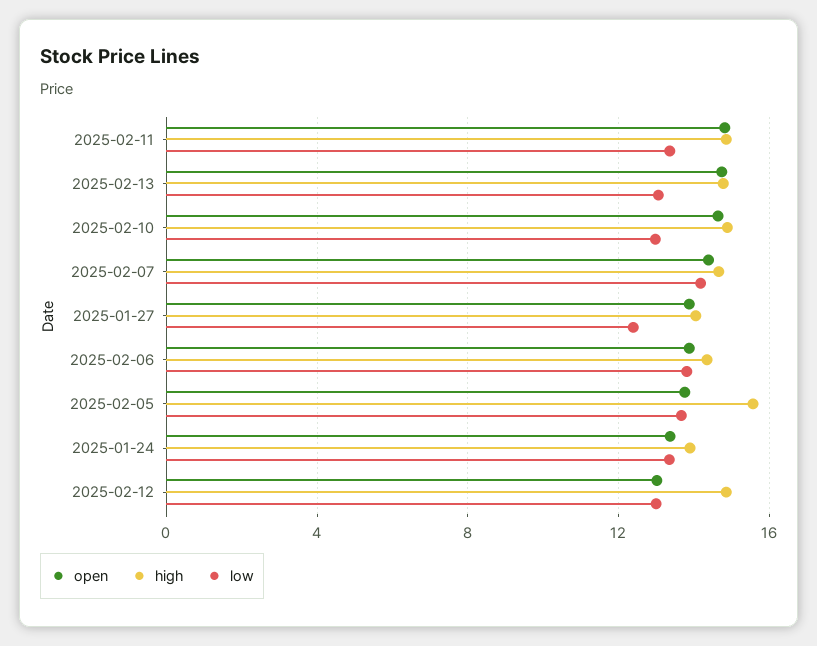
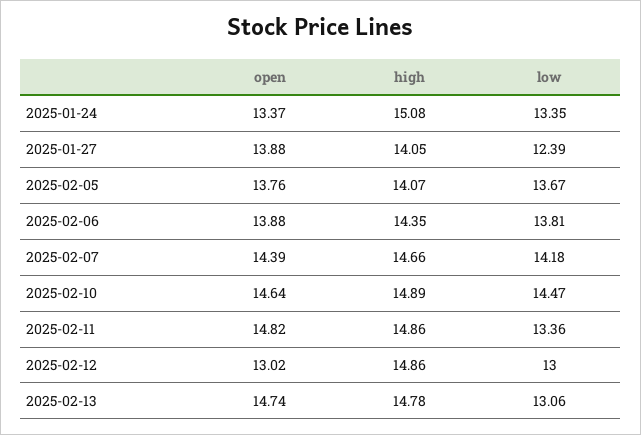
low, 2025-02-10: 13 -> 14.47
high, 2025-02-05: 15.5 -> 14.07
high, 2025-01-24: 14 -> 15.08

